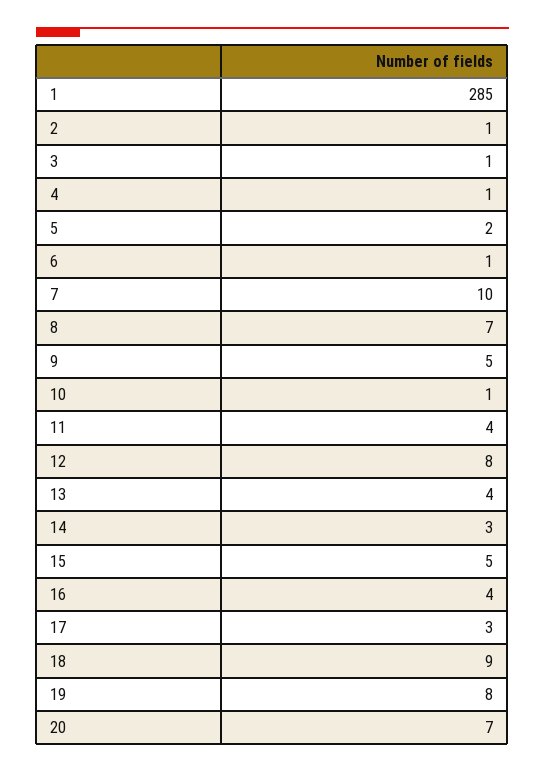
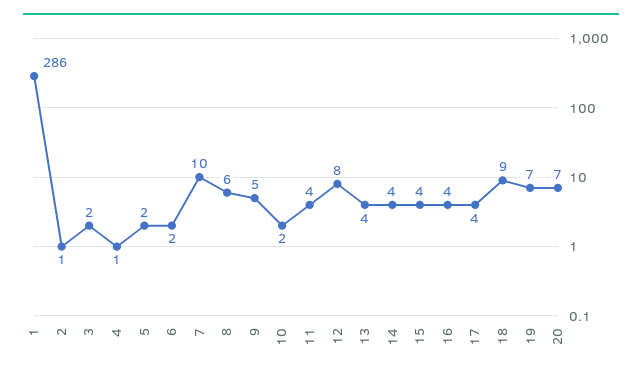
1: 285 -> 286
3: 1 -> 2
6: 1 -> 2
8: 7 -> 6
10: 1 -> 2
14: 3 -> 4
15: 5 -> 4
17: 3 -> 4
19: 8 -> 7

